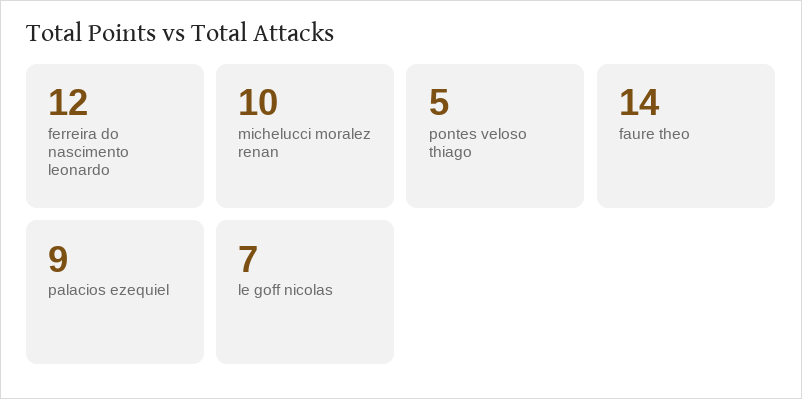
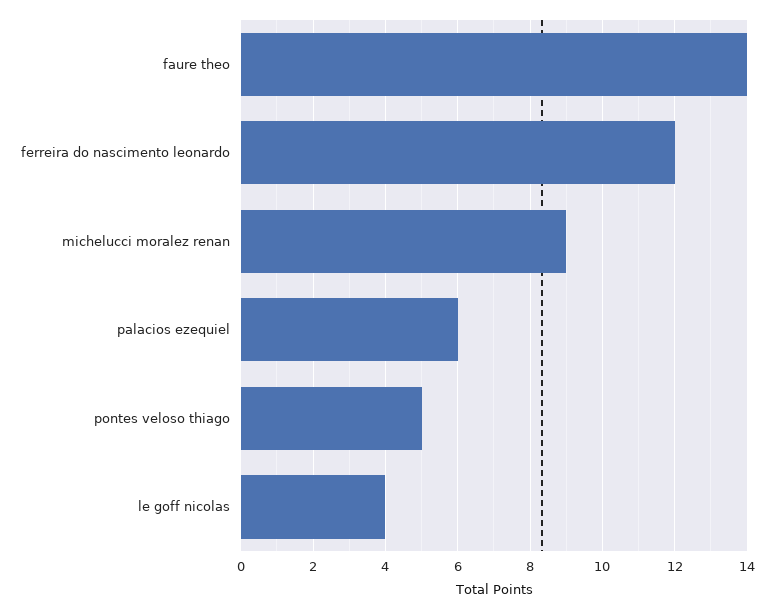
michelucci moralez renan: 10 -> 9
palacios ezequiel: 9 -> 6
le goff nicolas: 7 -> 4

